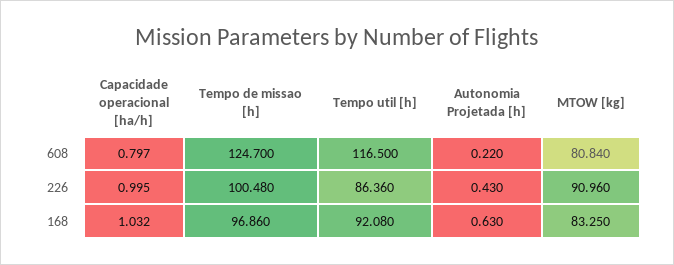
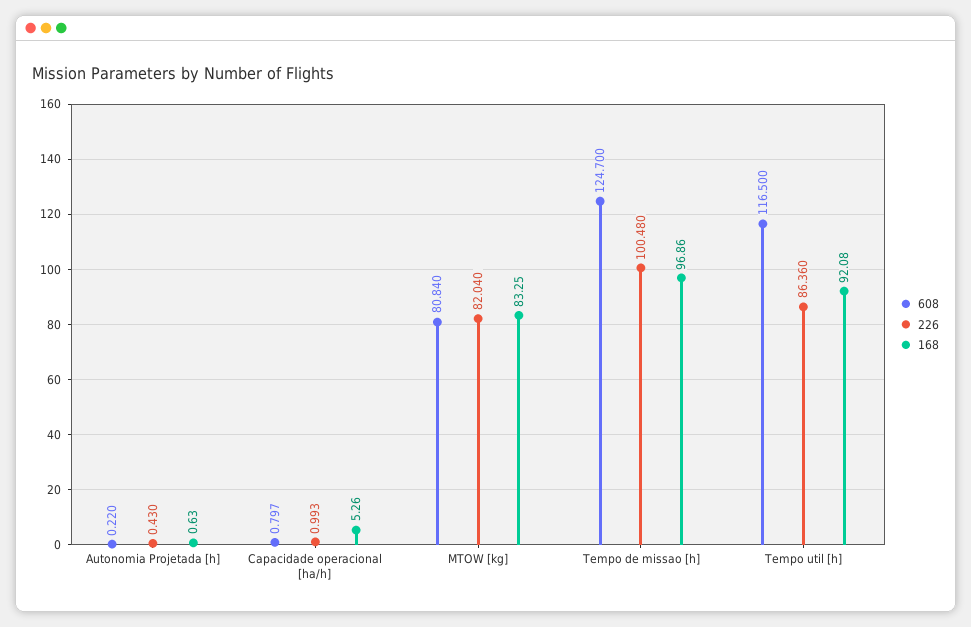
226, Capacidade operacional [ha/h]: 0.995 -> 0.993
226, MTOW [kg]: 90.96 -> 82.04
168, Capacidade operacional [ha/h]: 1.032 -> 5.26

